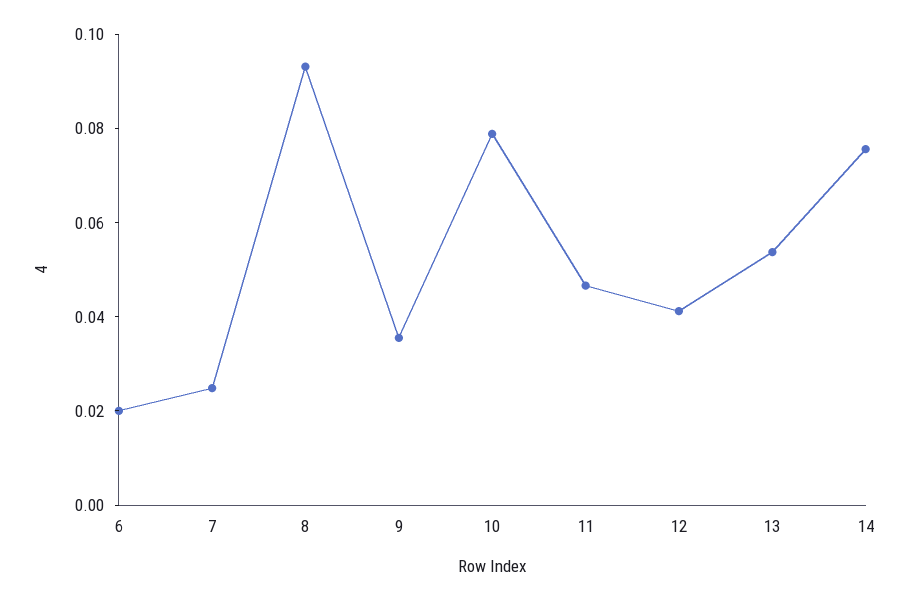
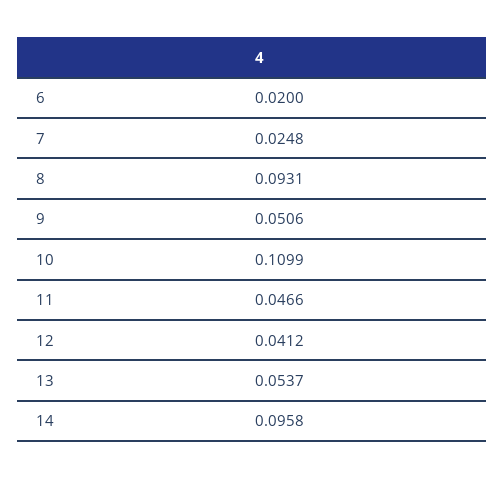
9: 0.035 -> 0.0506
10: 0.08 -> 0.1099
14: 0.075 -> 0.0958

